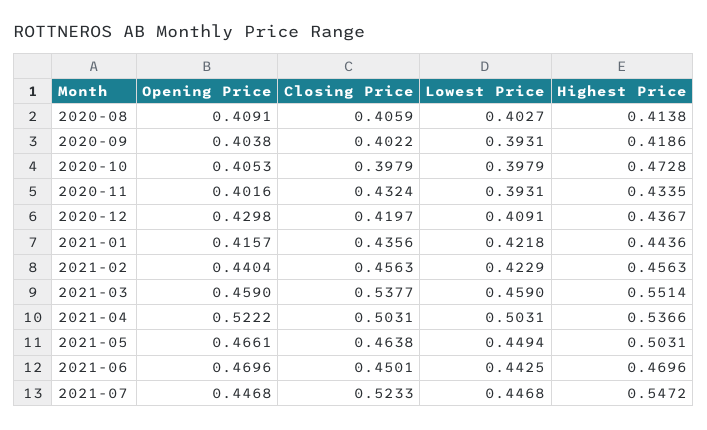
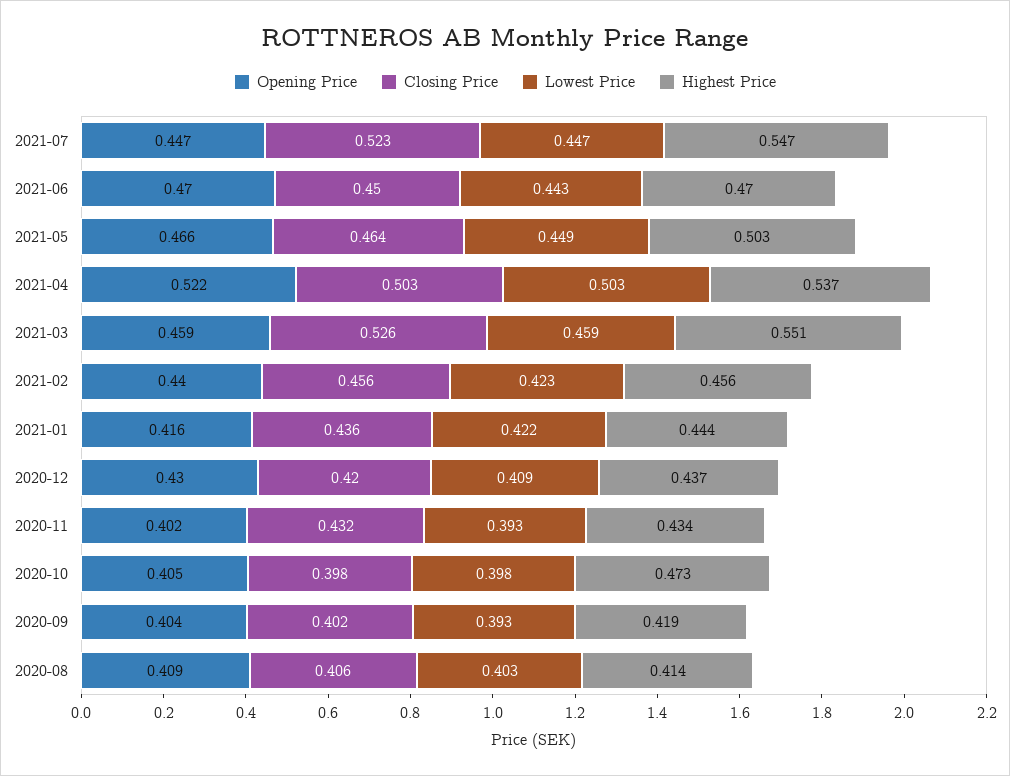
Closing Price, 2021-03: 0.5377 -> 0.526

